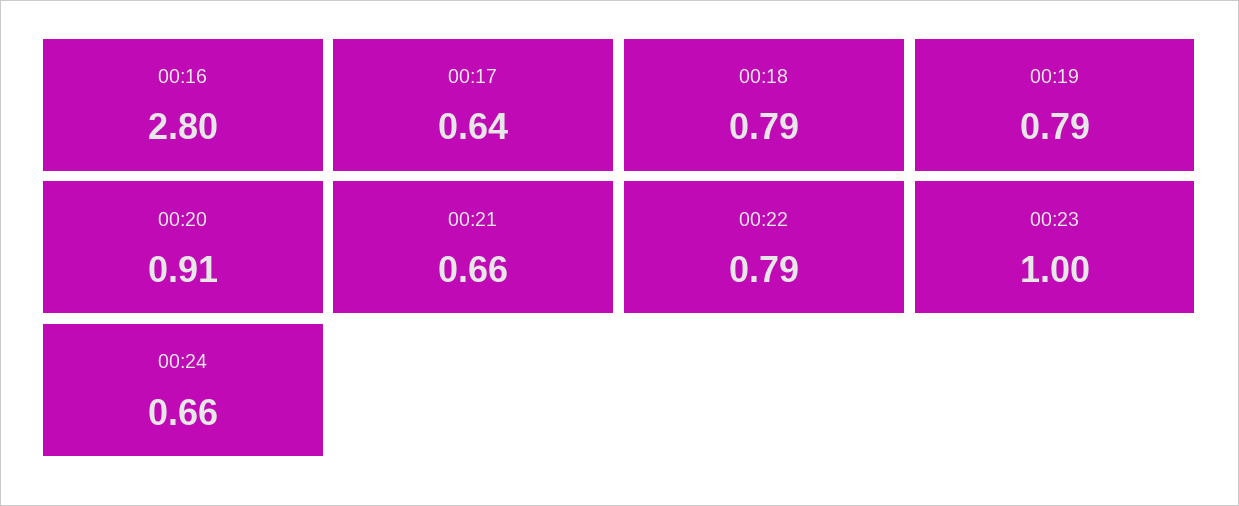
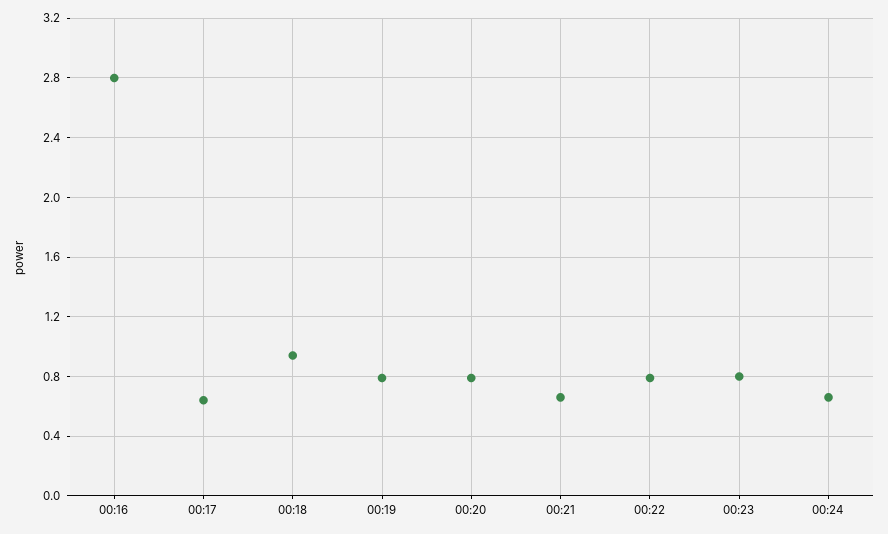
00:18: 0.79 -> 0.95
00:20: 0.91 -> 0.8
00:23: 1 -> 0.8

